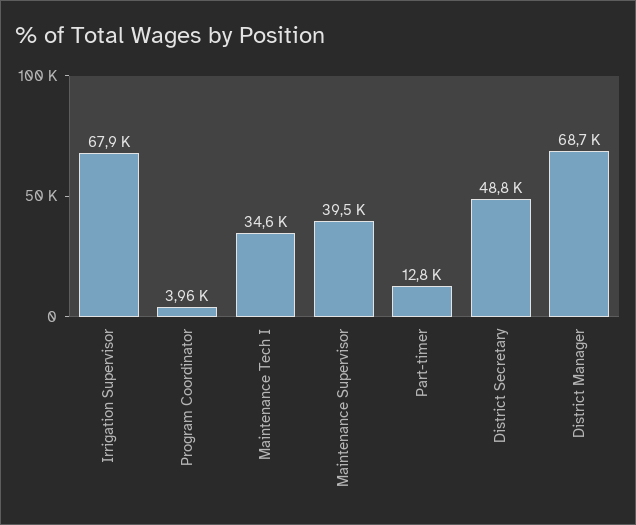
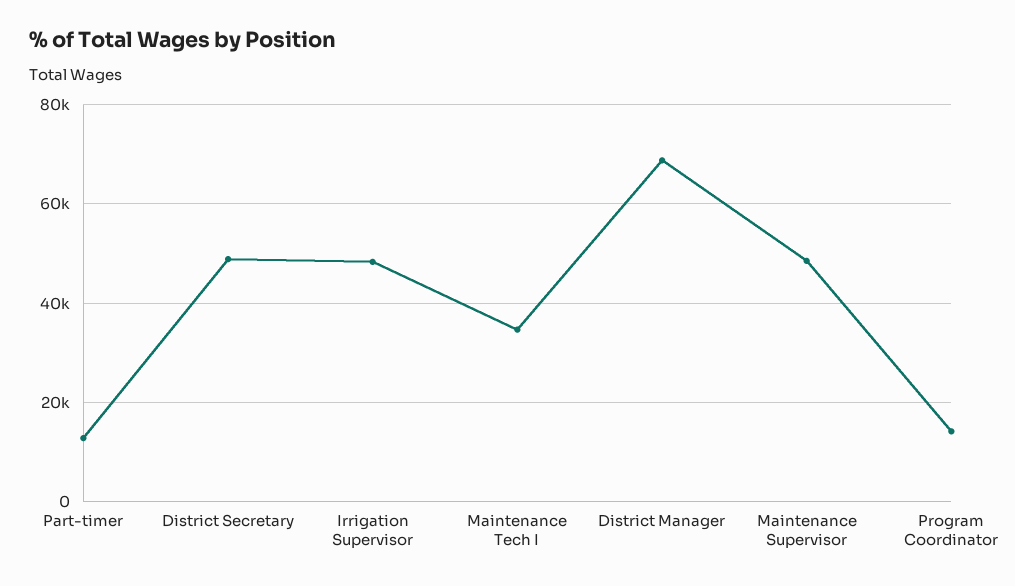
Irrigation Supervisor: 67900 -> 48000
Program Coordinator: 3960 -> 14000
Maintenance Supervisor: 39500 -> 48000

